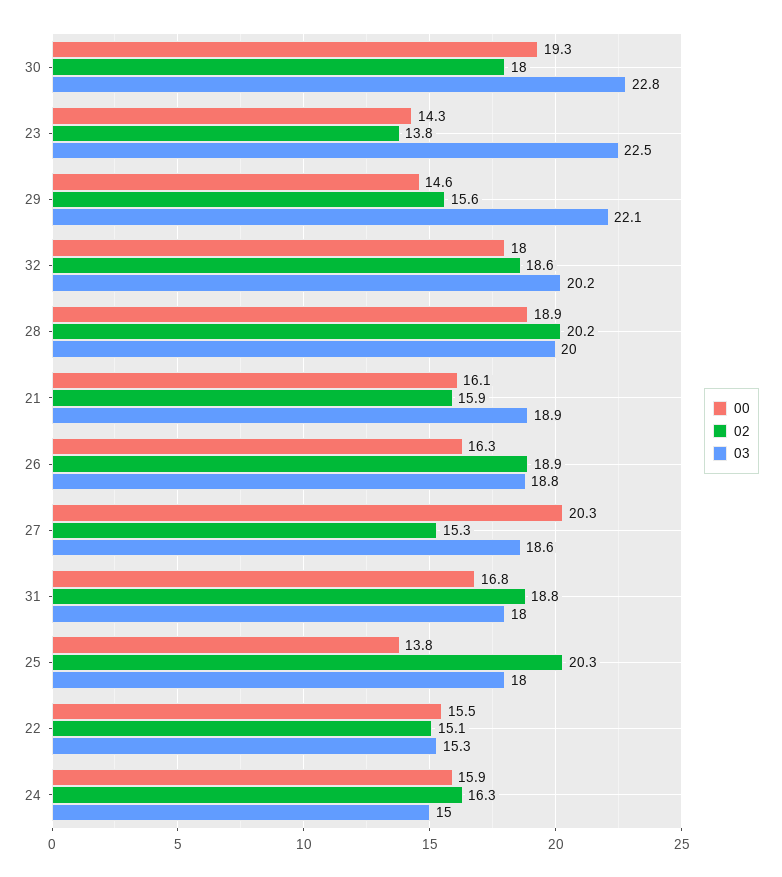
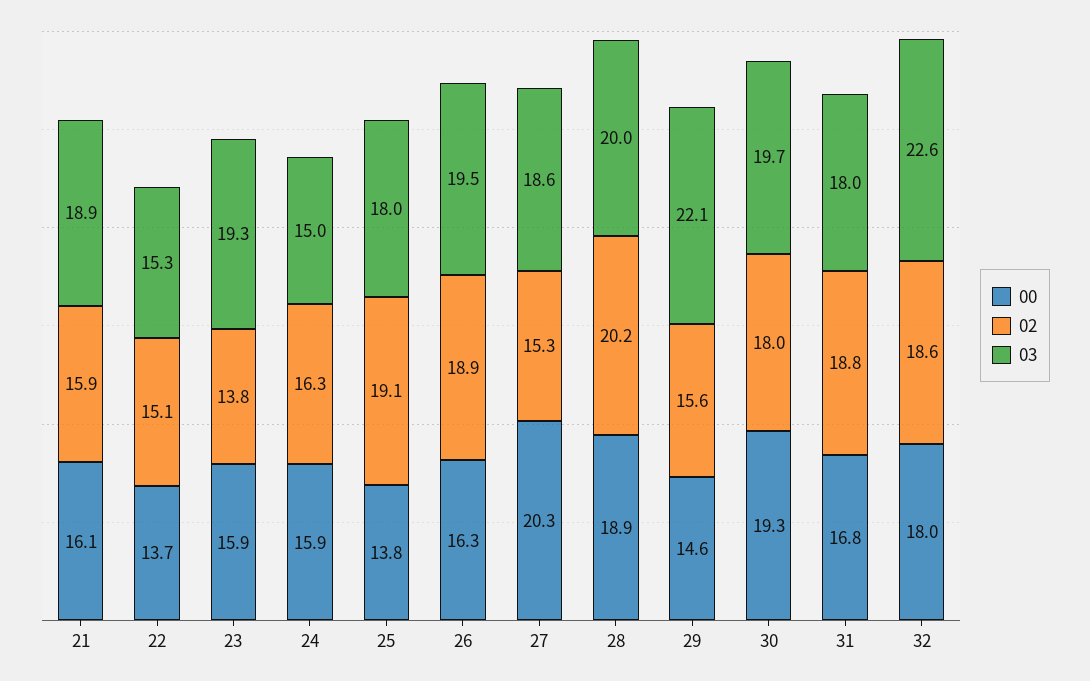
03, 30: 22.8 -> 19.7
00, 23: 14.3 -> 15.9
03, 23: 22.5 -> 19.3
03, 32: 20.2 -> 22.6
03, 26: 18.8 -> 19.5
02, 25: 20.3 -> 19.1
00, 22: 15.5 -> 13.7

